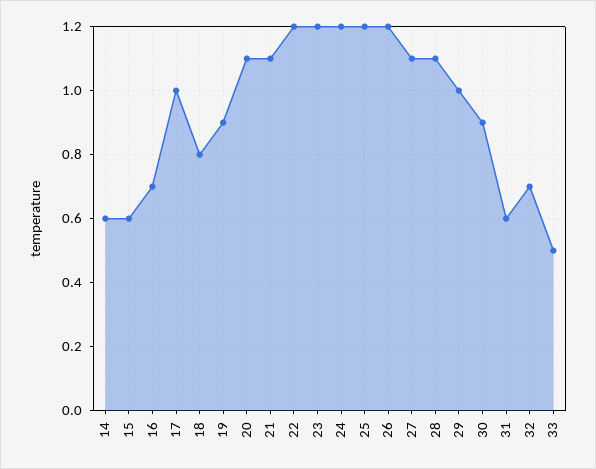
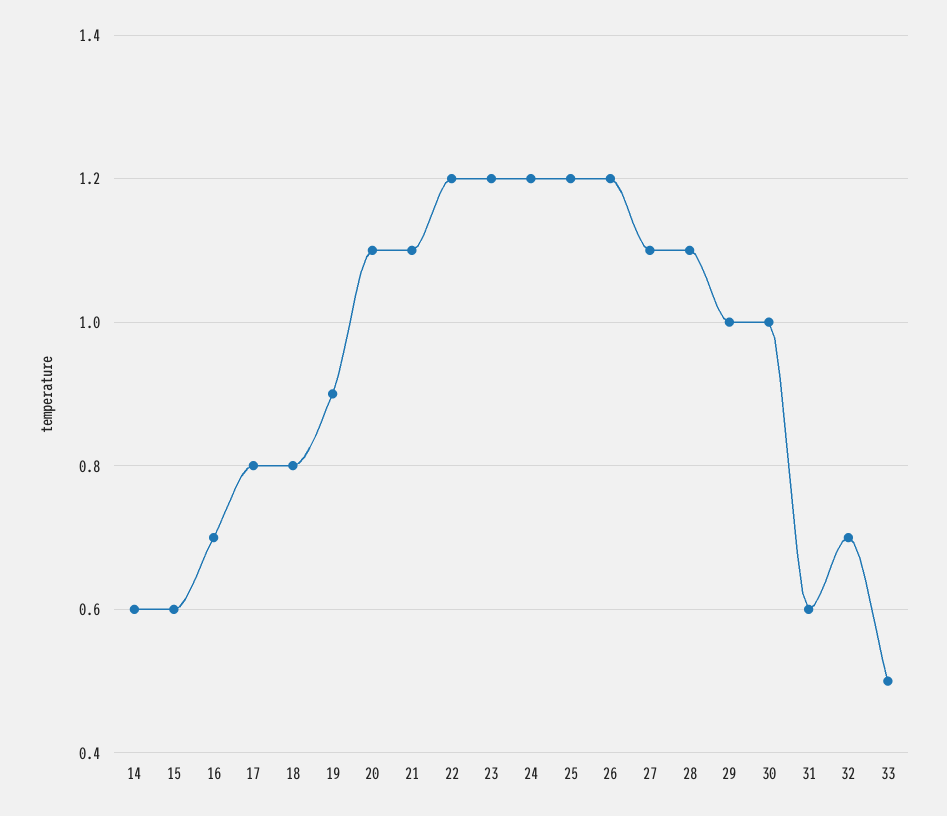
17: 1 -> 0.8
30: 0.9 -> 1

